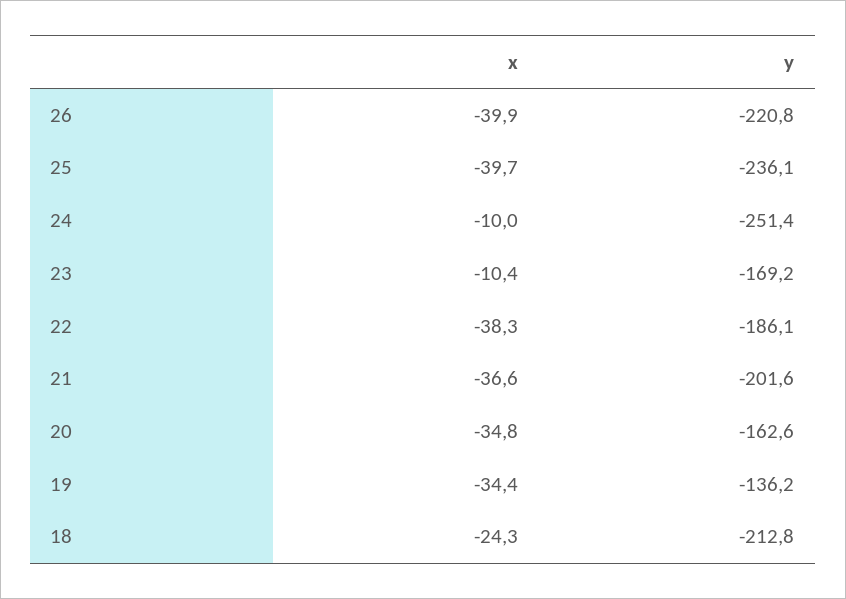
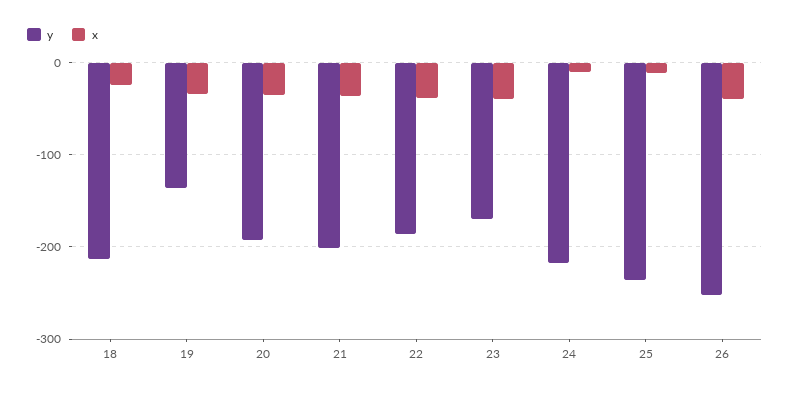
y, 26: -220.8 -> -250
x, 25: -39.7 -> -10
y, 24: -251.4 -> -220
x, 23: -10.4 -> -40
y, 20: -162.6 -> -190

